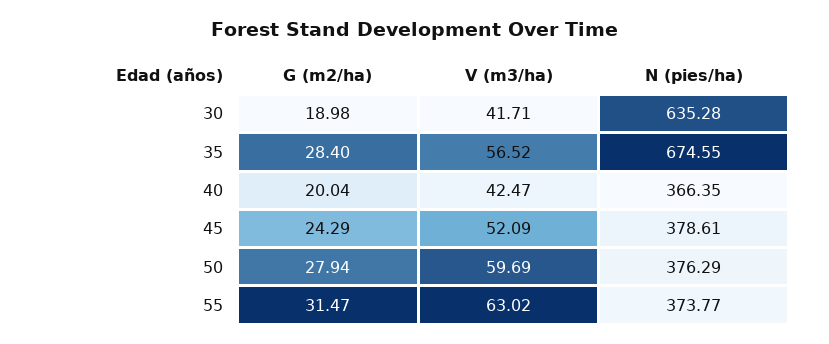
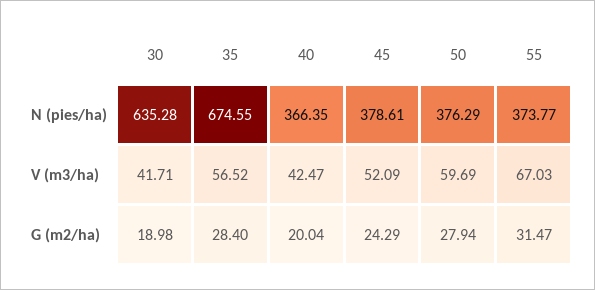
V (m3/ha), 55: 63.02 -> 67.03

